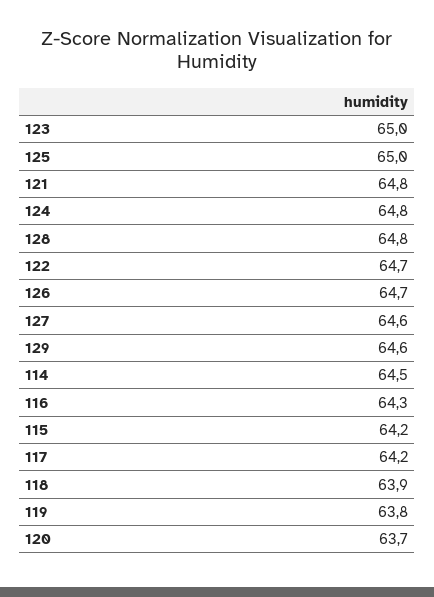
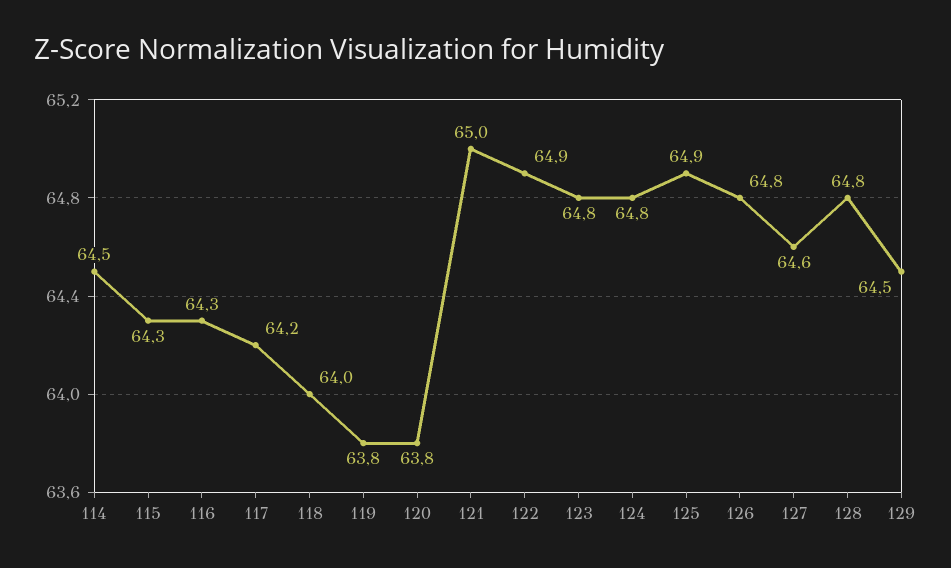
123: 65 -> 64.8
125: 65 -> 64.9
121: 64.8 -> 65
122: 64.7 -> 64.9
126: 64.7 -> 64.8
129: 64.6 -> 64.5
115: 64.2 -> 64.3
118: 63.9 -> 64
120: 63.7 -> 63.8

